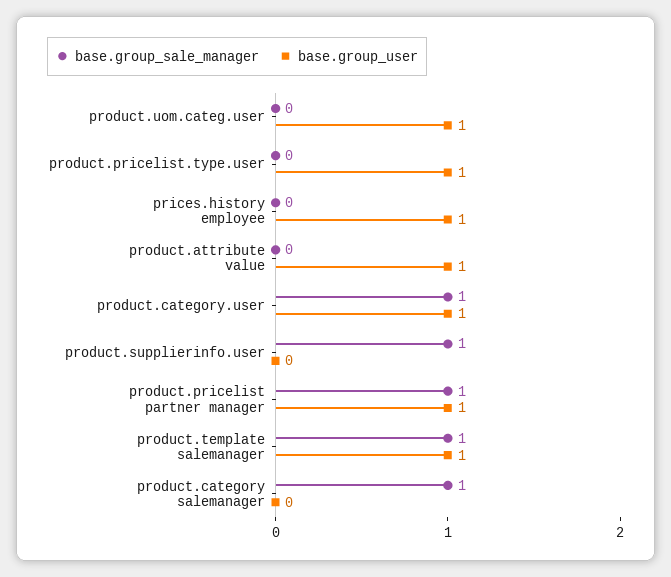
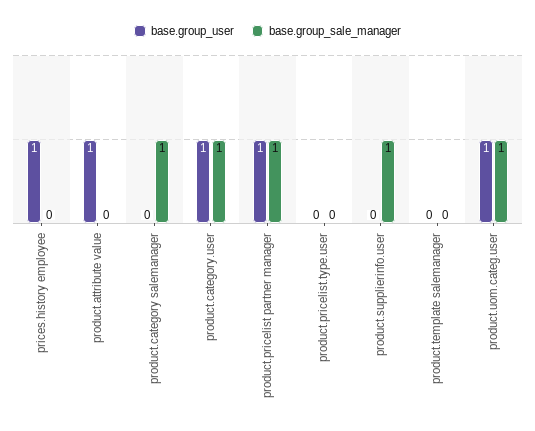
base.group_sale_manager, product.uom.categ.user: 0 -> 1
base.group_user, product.pricelist.type.user: 1 -> 0
base.group_sale_manager, product.template salemanager: 1 -> 0
base.group_user, product.template salemanager: 1 -> 0

